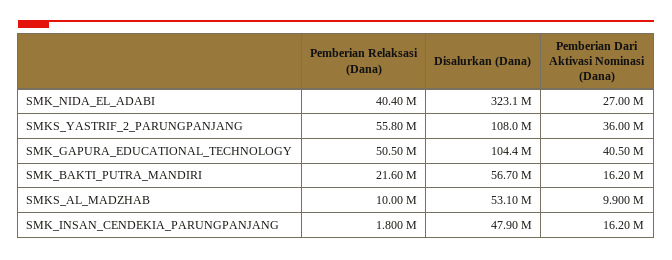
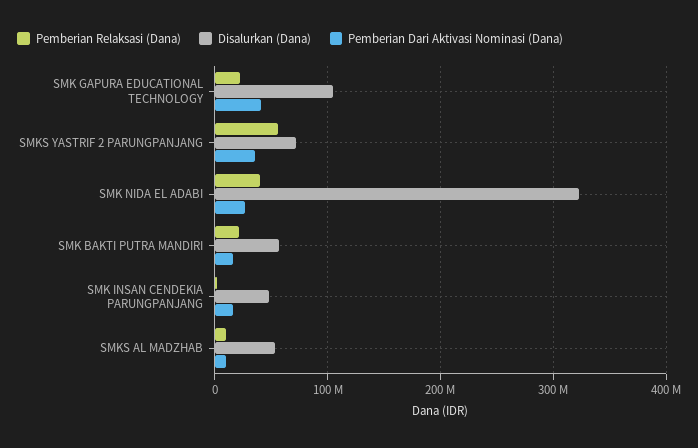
Disalurkan (Dana), SMKS_YASTRIF_2_PARUNGPANJANG: 108000000 -> 70000000
Pemberian Relaksasi (Dana), SMK_GAPURA_EDUCATIONAL_TECHNOLOGY: 50500000 -> 20000000

